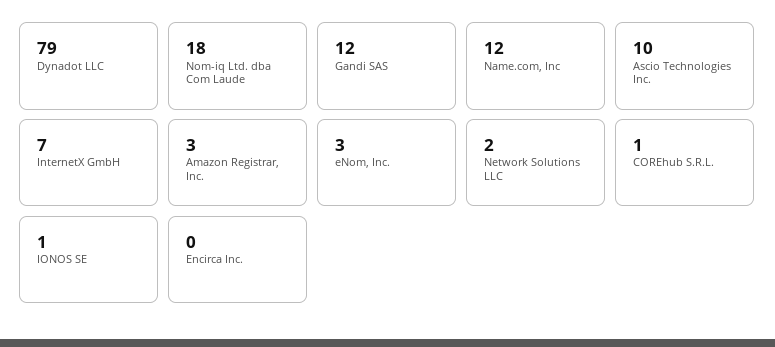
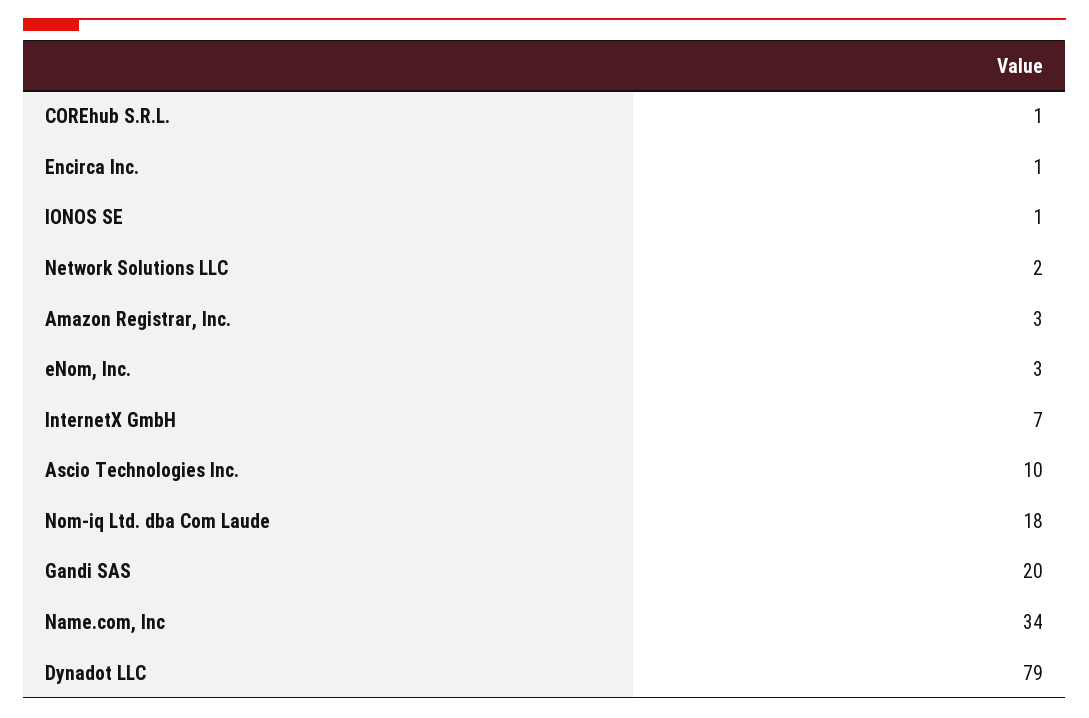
Gandi SAS: 12 -> 20
Name.com, Inc: 12 -> 34
Encirca Inc.: 0 -> 1

